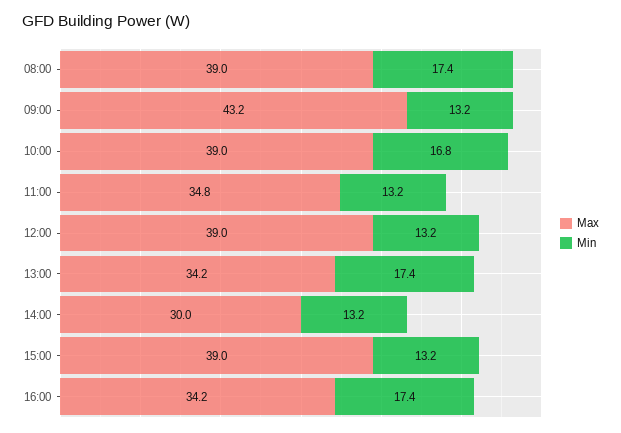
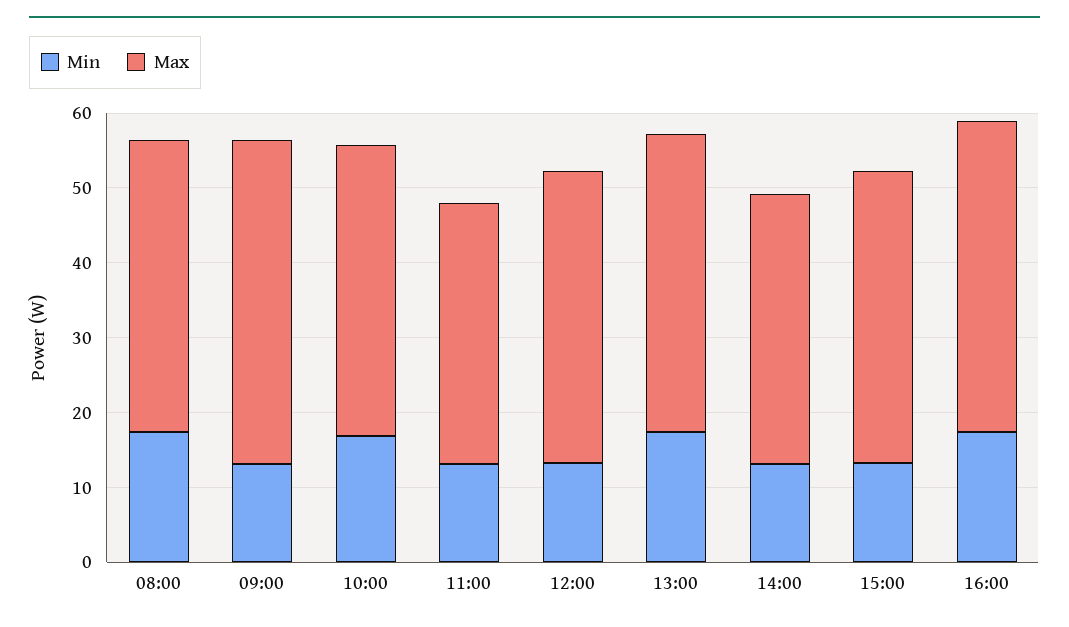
Max, 13:00: 34.2 -> 40
Max, 14:00: 30 -> 36
Max, 16:00: 34.2 -> 42

